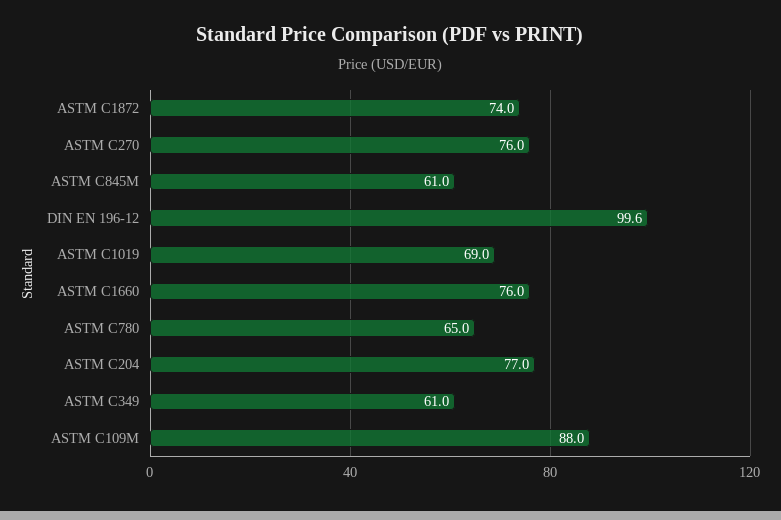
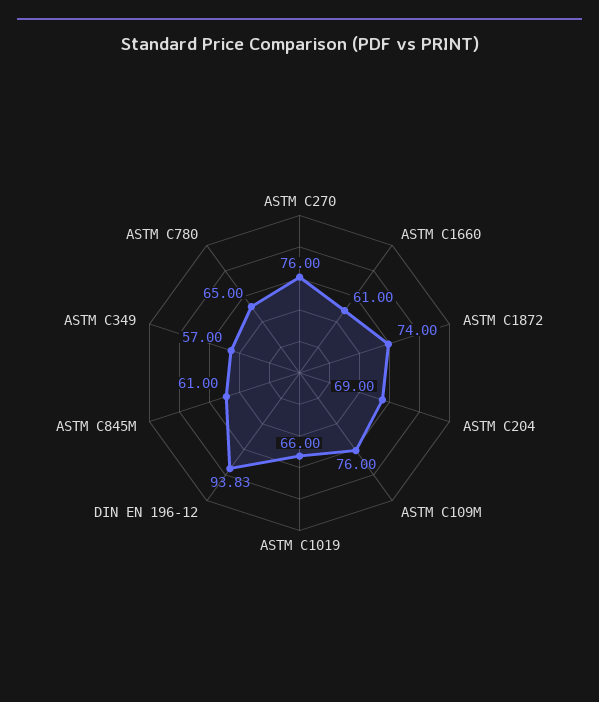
DIN EN 196-12: 99.6 -> 93.83
ASTM C1019: 69 -> 66
ASTM C1660: 76 -> 61
ASTM C204: 77 -> 69
ASTM C349: 61 -> 57
ASTM C109M: 88 -> 76

